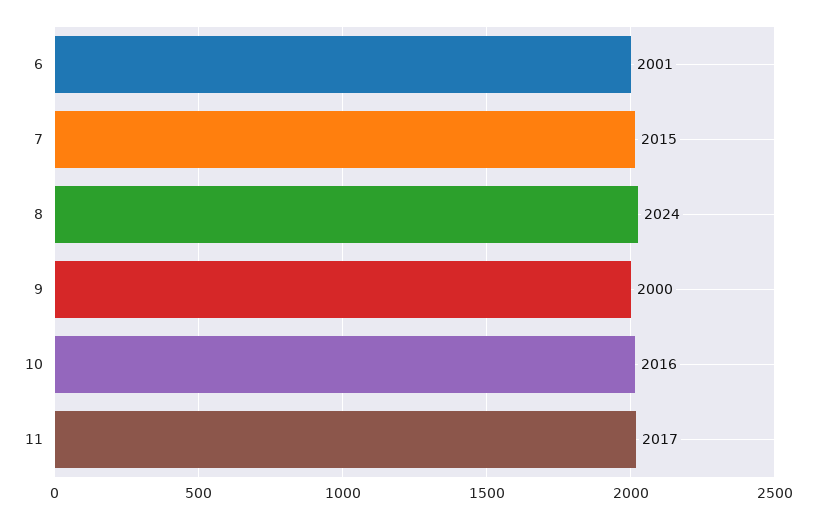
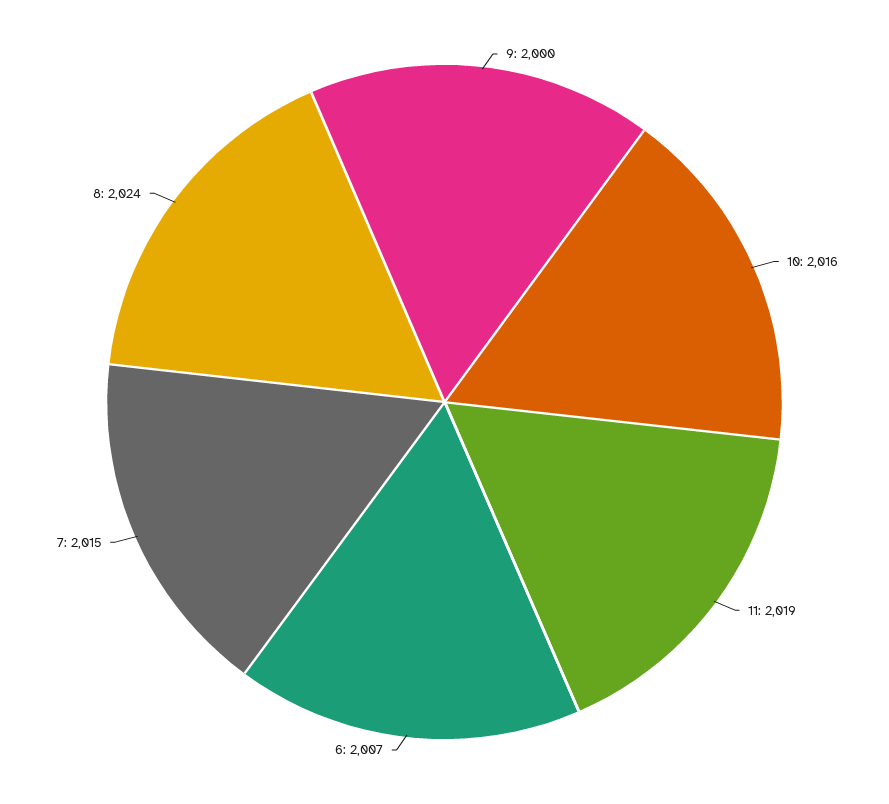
6: 2001 -> 2007
11: 2017 -> 2019

